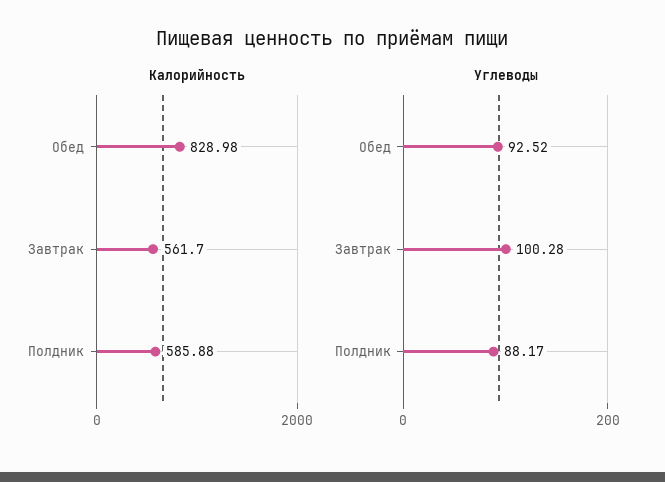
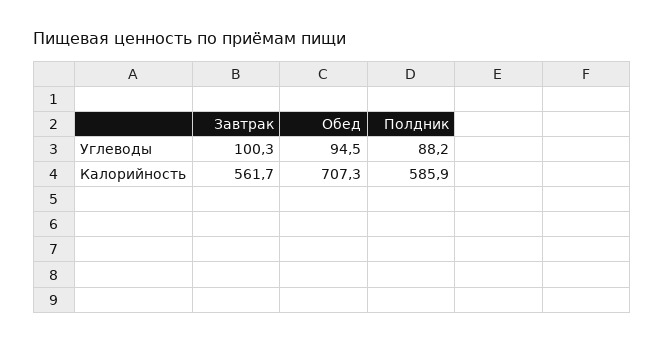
Калорийность, Обед: 828.98 -> 707.3
Углеводы, Обед: 92.52 -> 94.5

